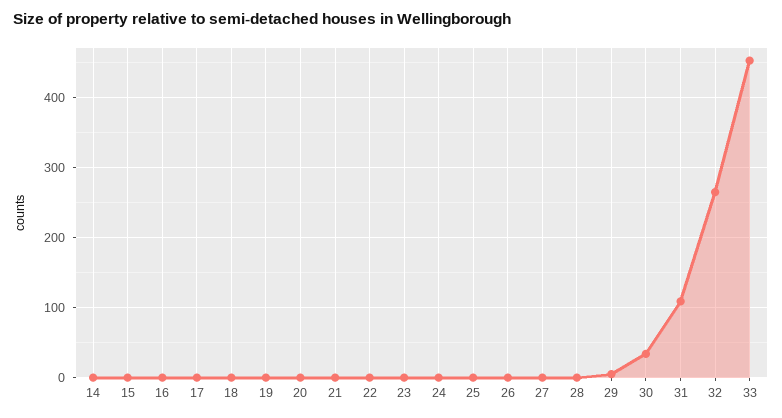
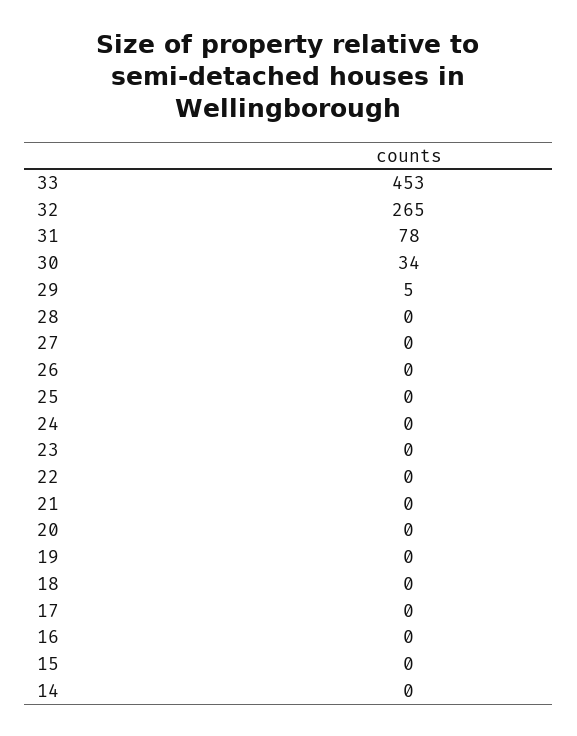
31: 110 -> 78

